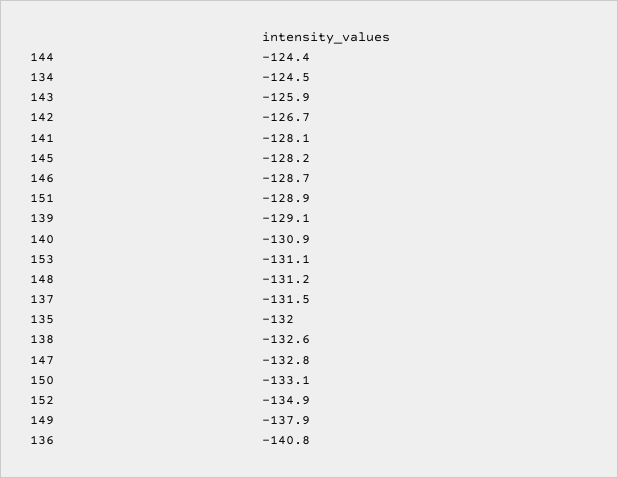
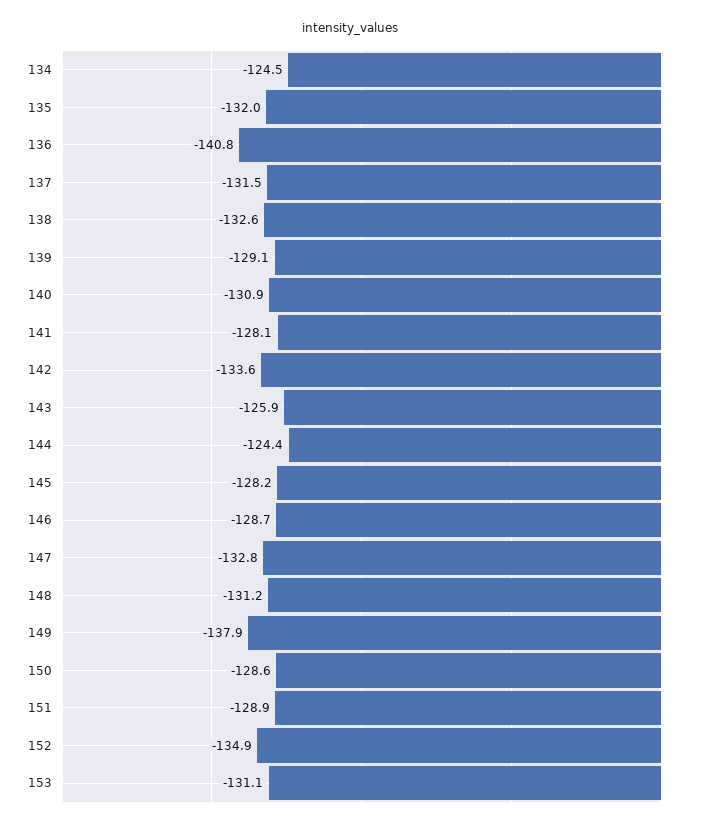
142: -126.7 -> -133.6
150: -133.1 -> -128.6

